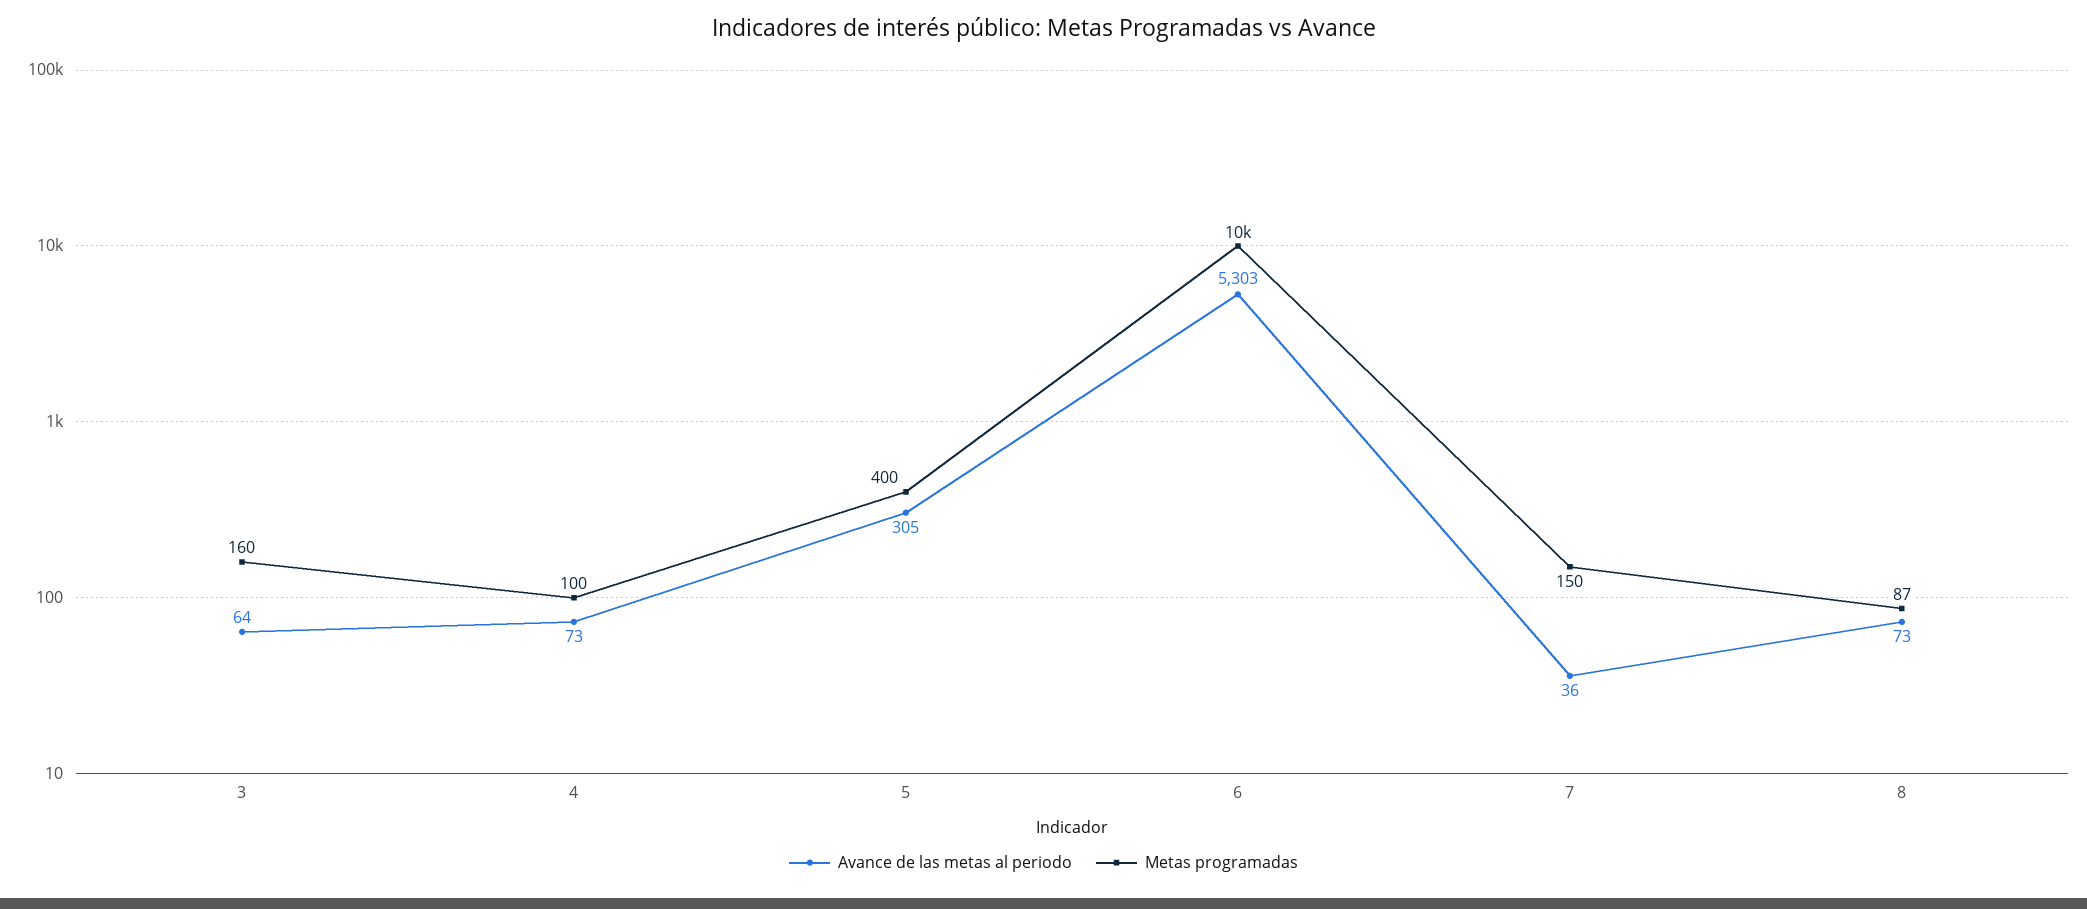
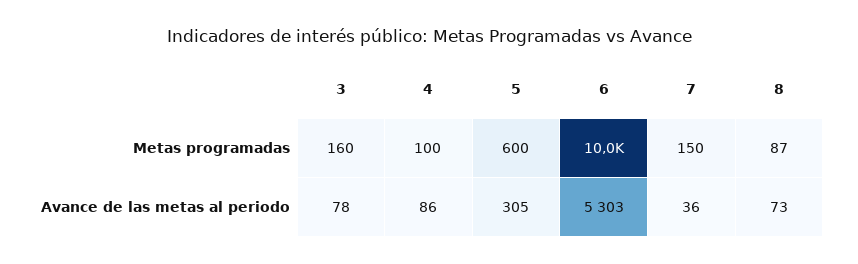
Avance de las metas al periodo, 3: 64 -> 78
Avance de las metas al periodo, 4: 73 -> 86
Metas programadas, 5: 400 -> 600

